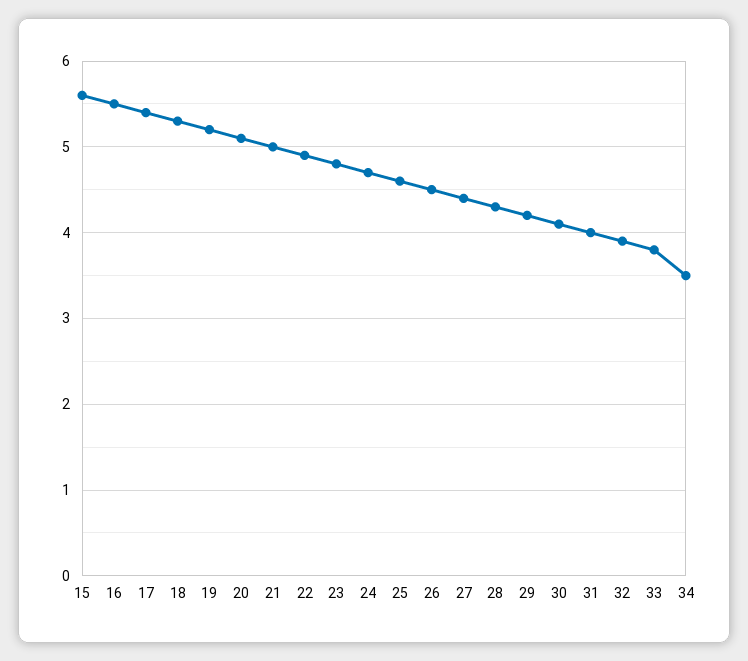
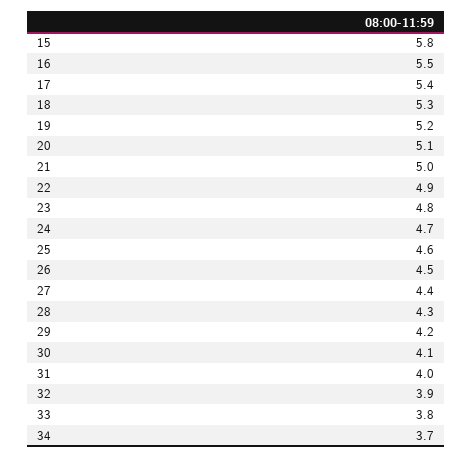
15: 5.6 -> 5.8
34: 3.5 -> 3.7

